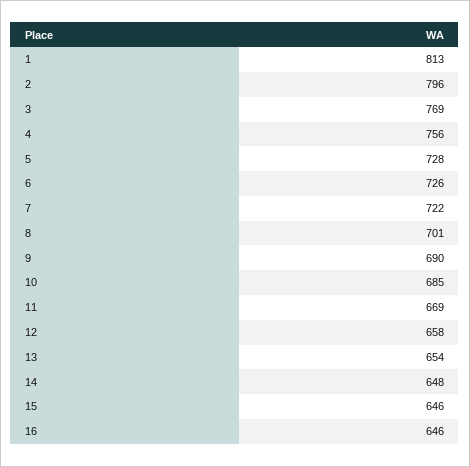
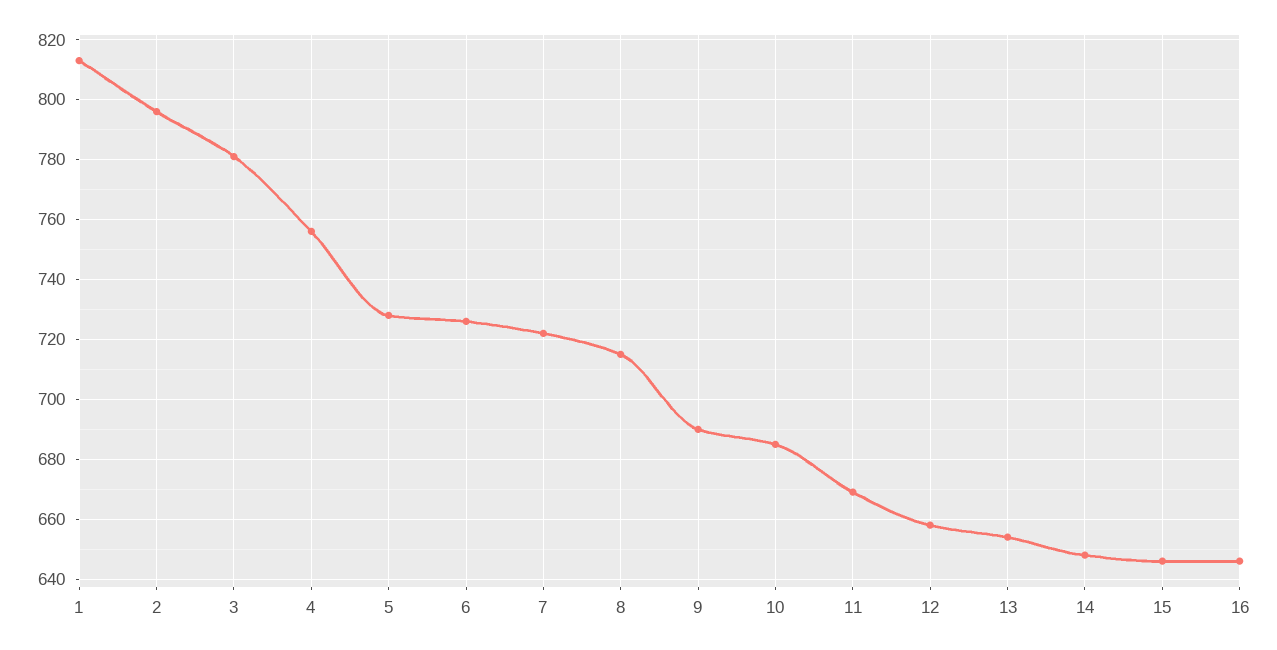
3: 769 -> 780
8: 701 -> 715

